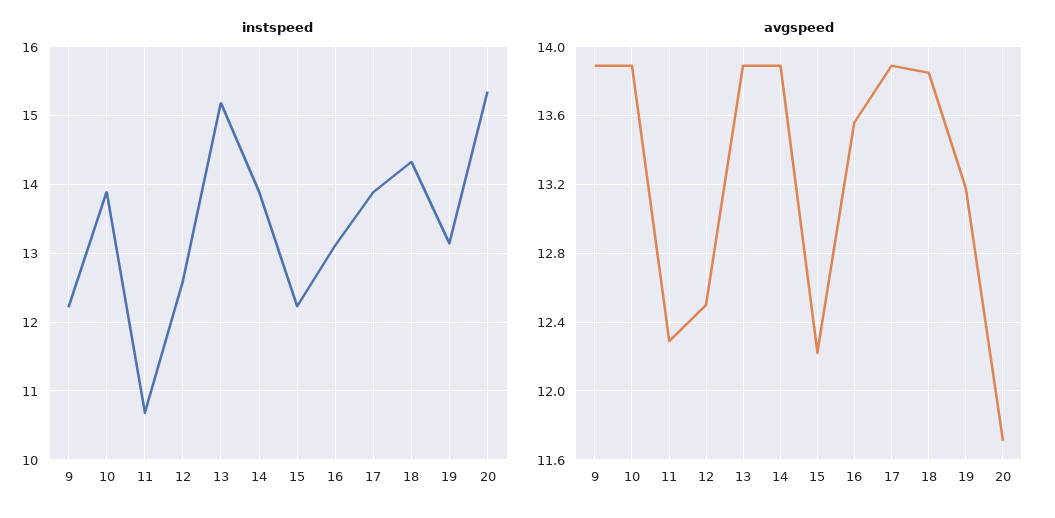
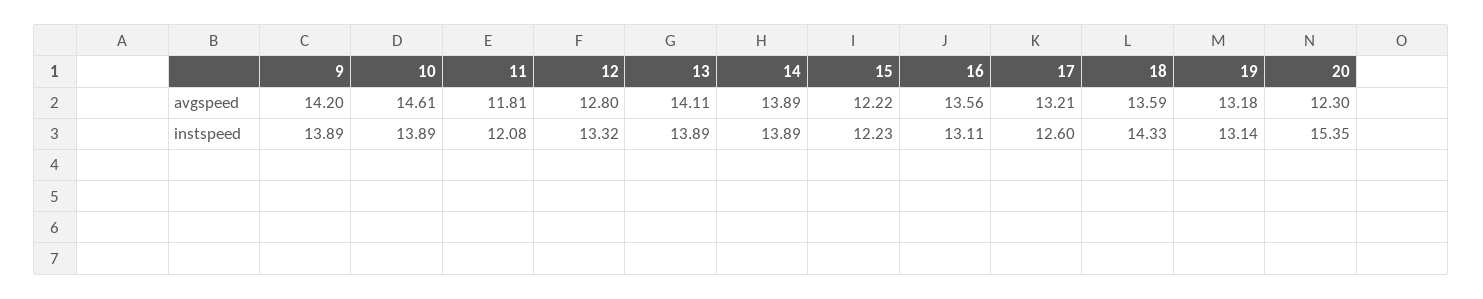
instspeed, 9: 12.2 -> 13.89
instspeed, 11: 10.7 -> 12.08
instspeed, 12: 12.6 -> 13.32
instspeed, 13: 15.2 -> 13.89
instspeed, 17: 13.9 -> 12.6
avgspeed, 9: 13.9 -> 14.2
avgspeed, 10: 13.9 -> 14.61
avgspeed, 11: 12.3 -> 11.81
avgspeed, 12: 12.5 -> 12.8
avgspeed, 13: 13.9 -> 14.11
avgspeed, 17: 13.9 -> 13.21
avgspeed, 18: 13.85 -> 13.59
avgspeed, 20: 11.7 -> 12.3

